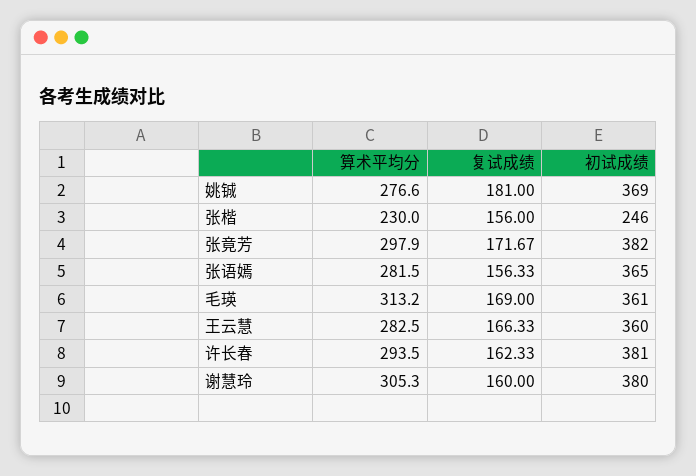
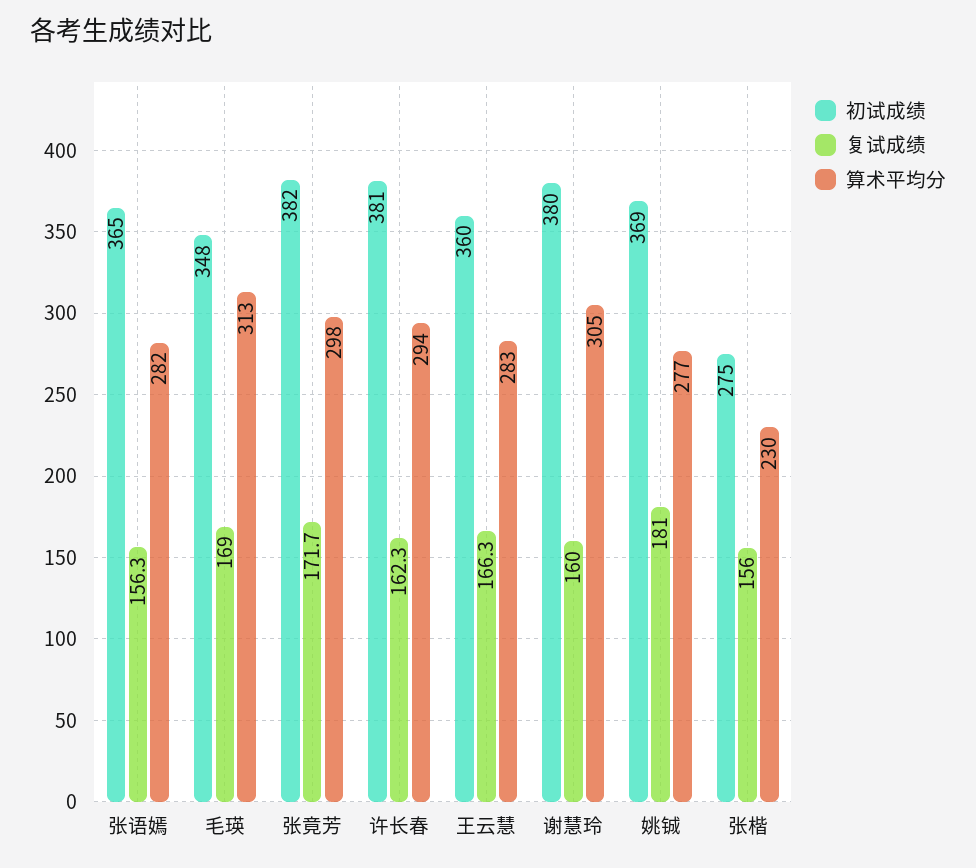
初试成绩, 张楷: 246 -> 275
初试成绩, 毛瑛: 361 -> 348

